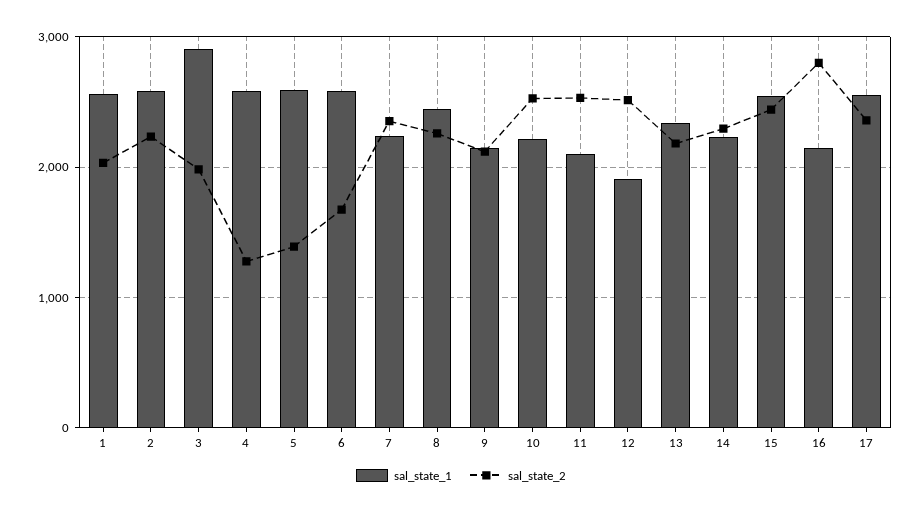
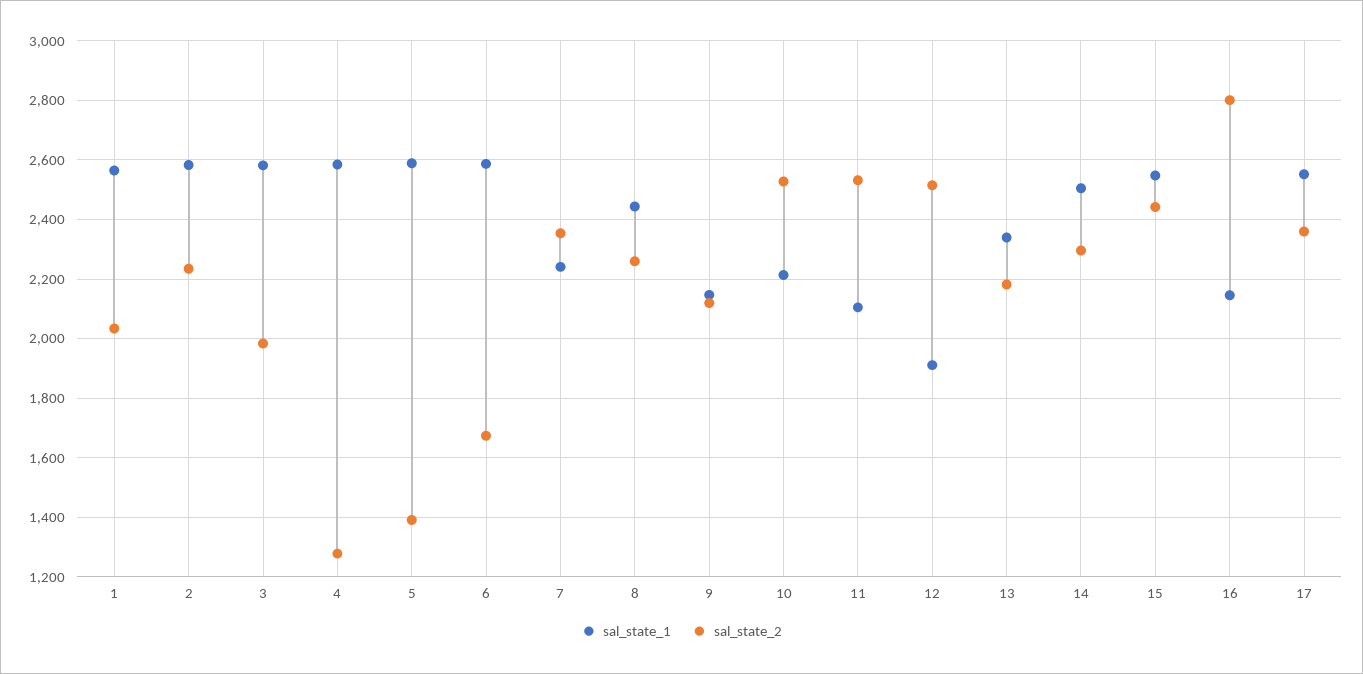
sal_state_1, 3: 2900 -> 2575
sal_state_1, 14: 2200 -> 2500

